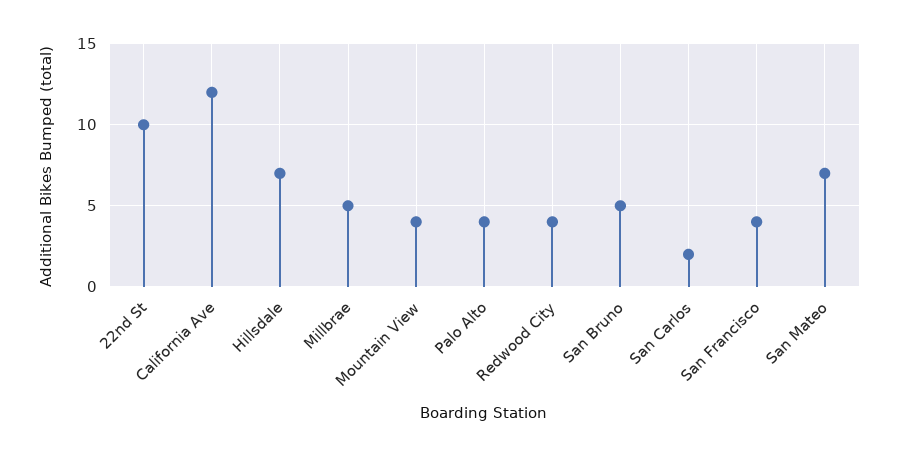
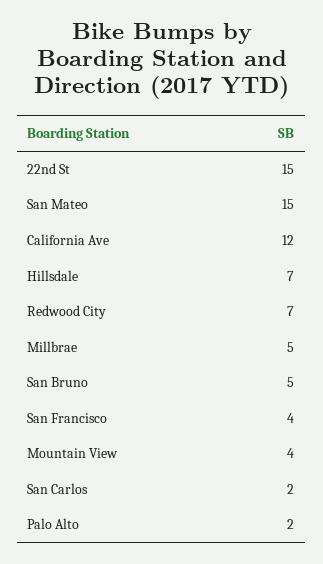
22nd St: 10 -> 15
Palo Alto: 4 -> 2
Redwood City: 4 -> 7
San Mateo: 7 -> 15

